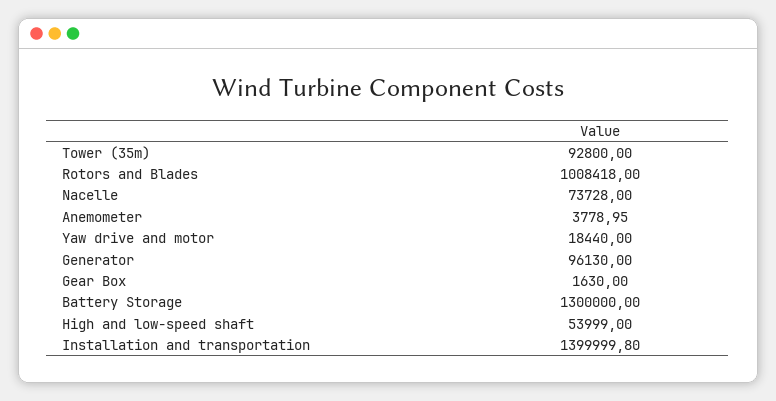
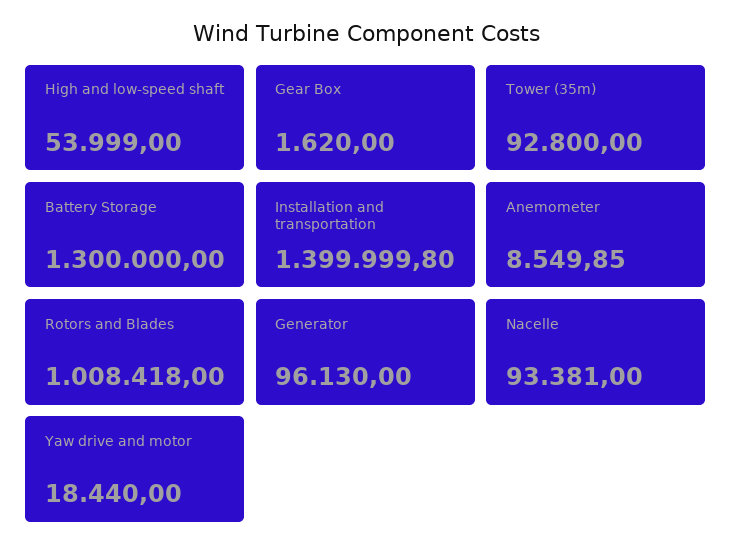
Nacelle: 73728 -> 93381
Anemometer: 3778.95 -> 8549.85
Gear Box: 1630 -> 1620

